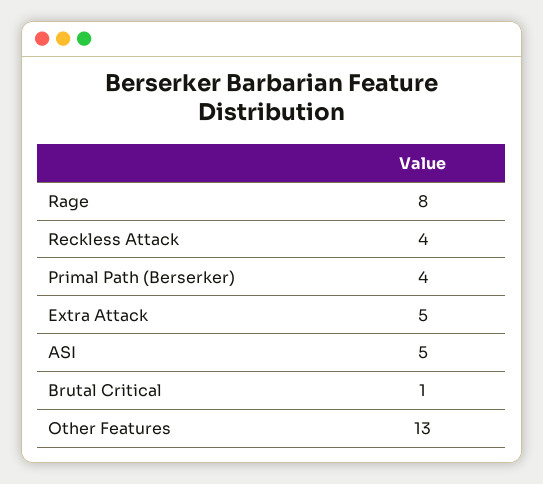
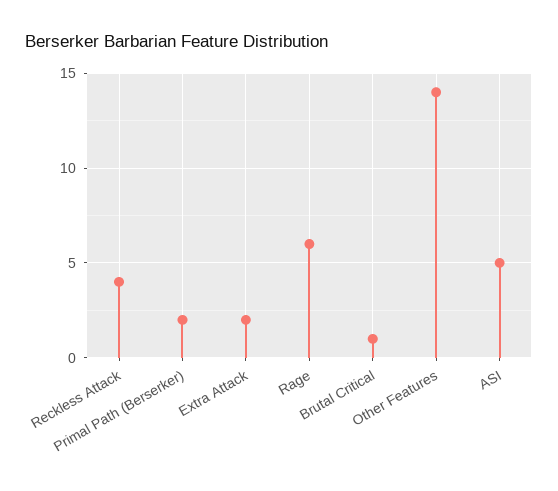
Rage: 8 -> 6
Primal Path (Berserker): 4 -> 2
Extra Attack: 5 -> 2
Other Features: 13 -> 14

